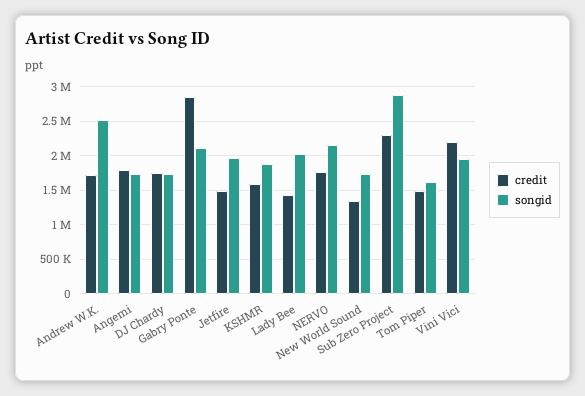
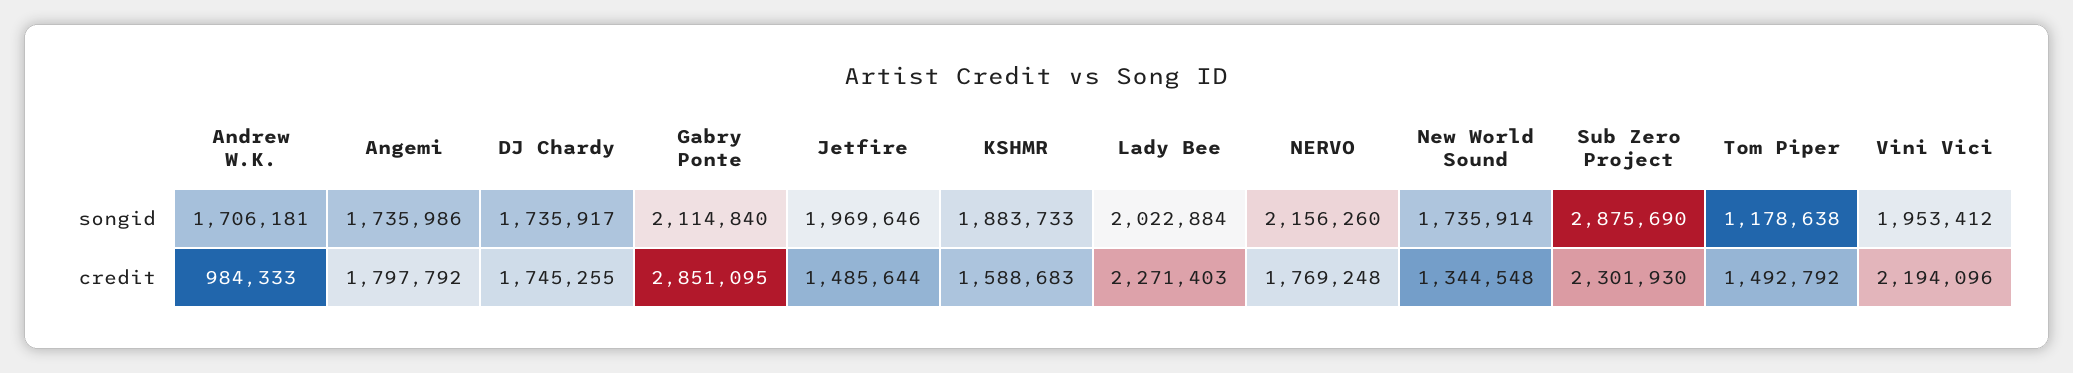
credit, Andrew W.K.: 1700000 -> 984333
songid, Andrew W.K.: 2500000 -> 1706181
credit, Lady Bee: 1400000 -> 2271403
songid, Tom Piper: 1600000 -> 1178638

